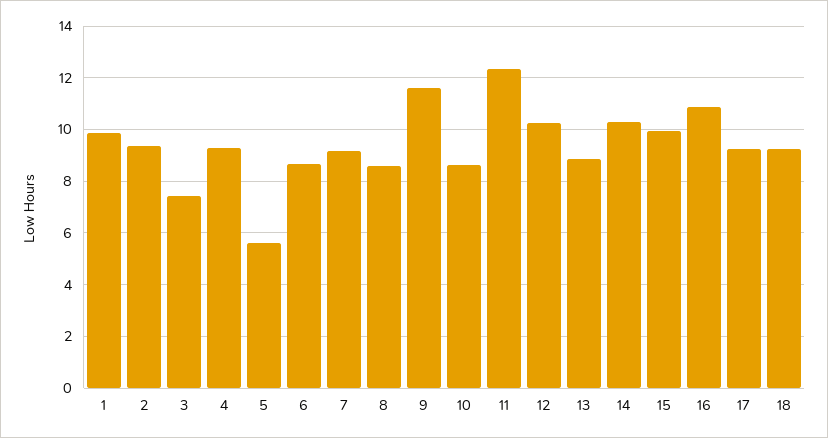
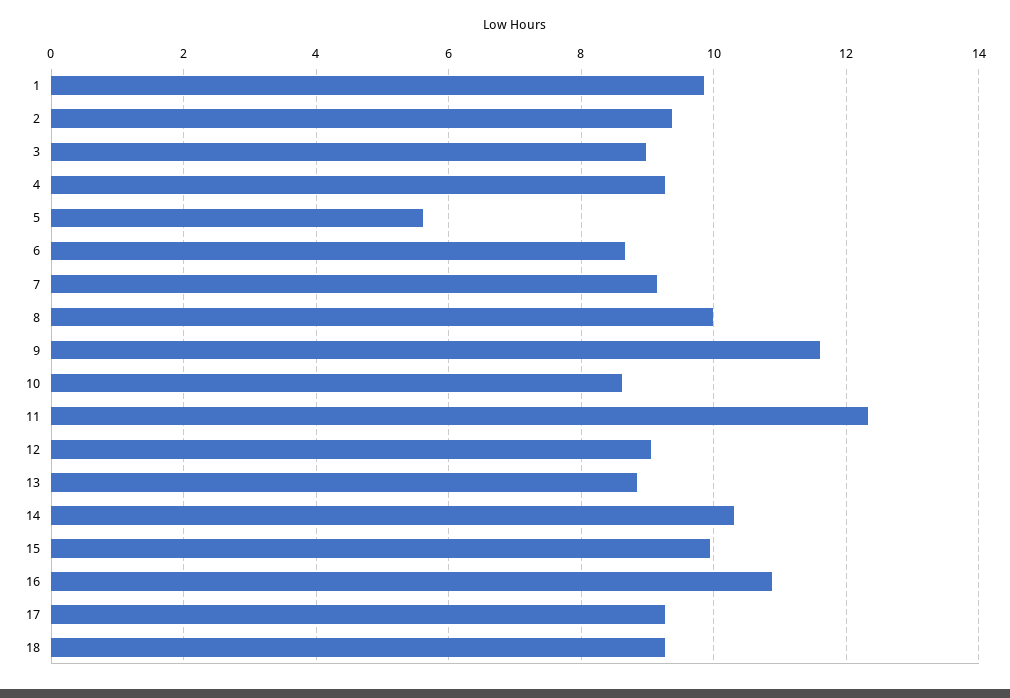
3: 7.5 -> 9
8: 8.5 -> 10
12: 10.25 -> 9

